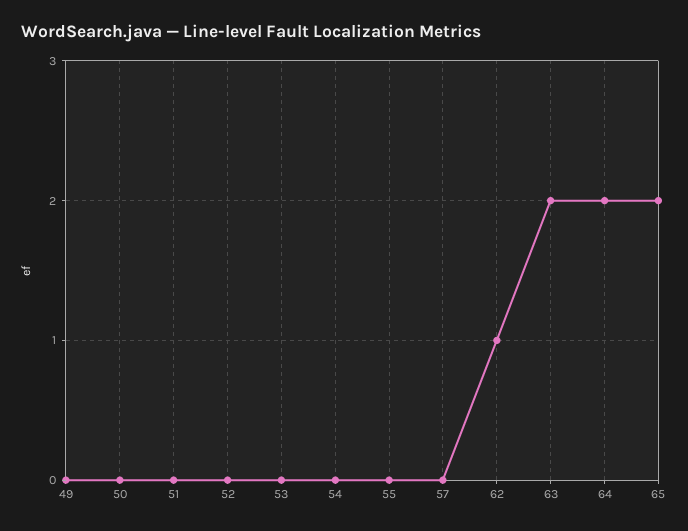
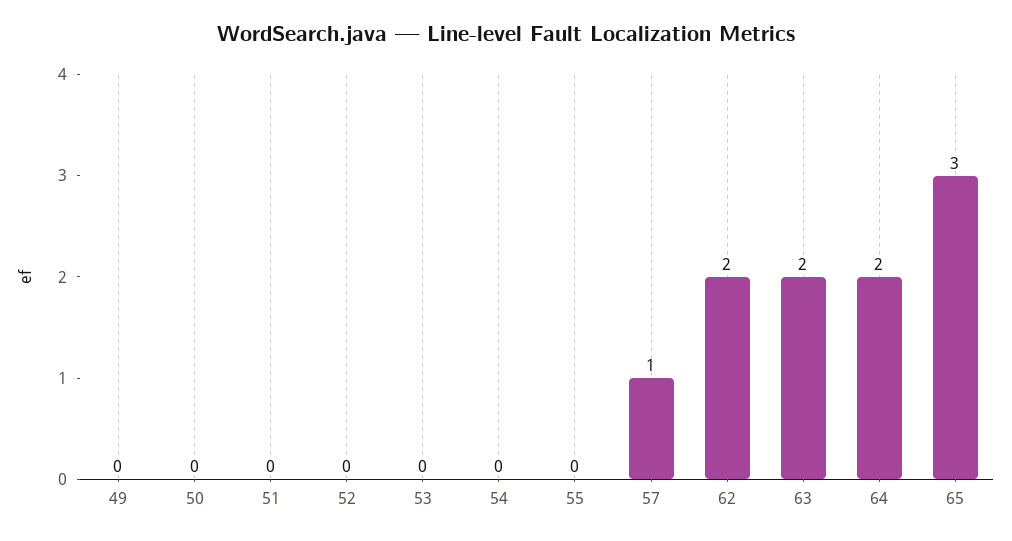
57: 0 -> 1
62: 1 -> 2
65: 2 -> 3

